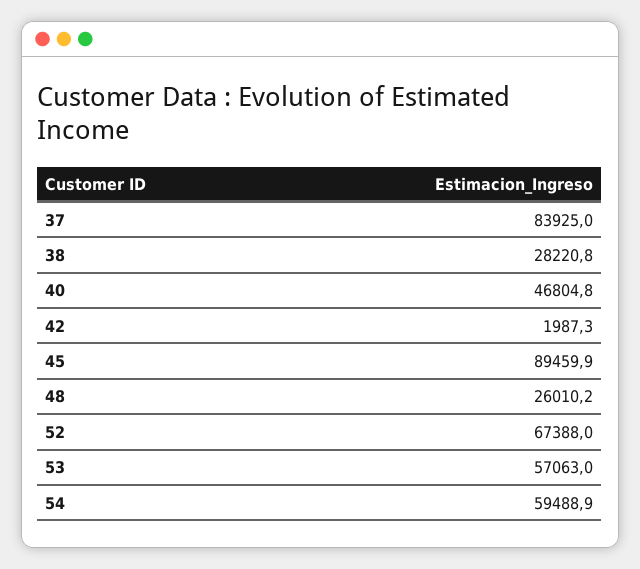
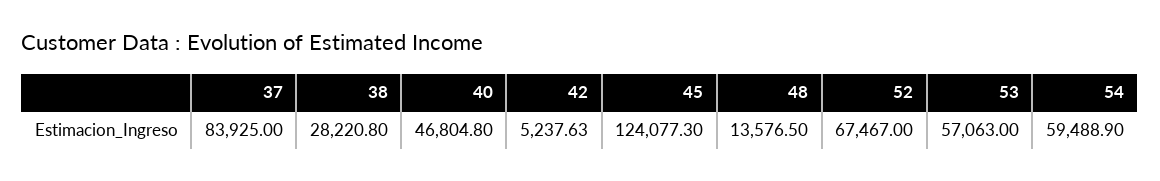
42: 1987.3 -> 5237.63
45: 89459.9 -> 124077.3
48: 26010.2 -> 13576.5
52: 67388 -> 67467

